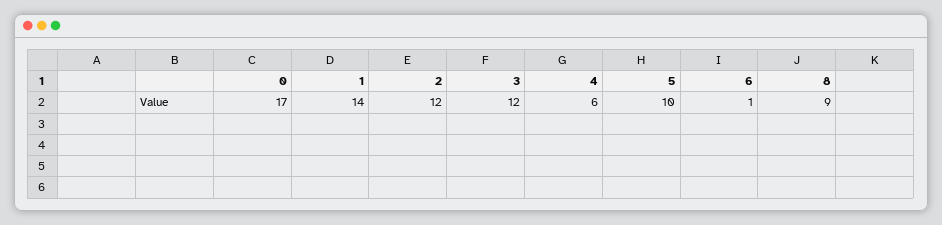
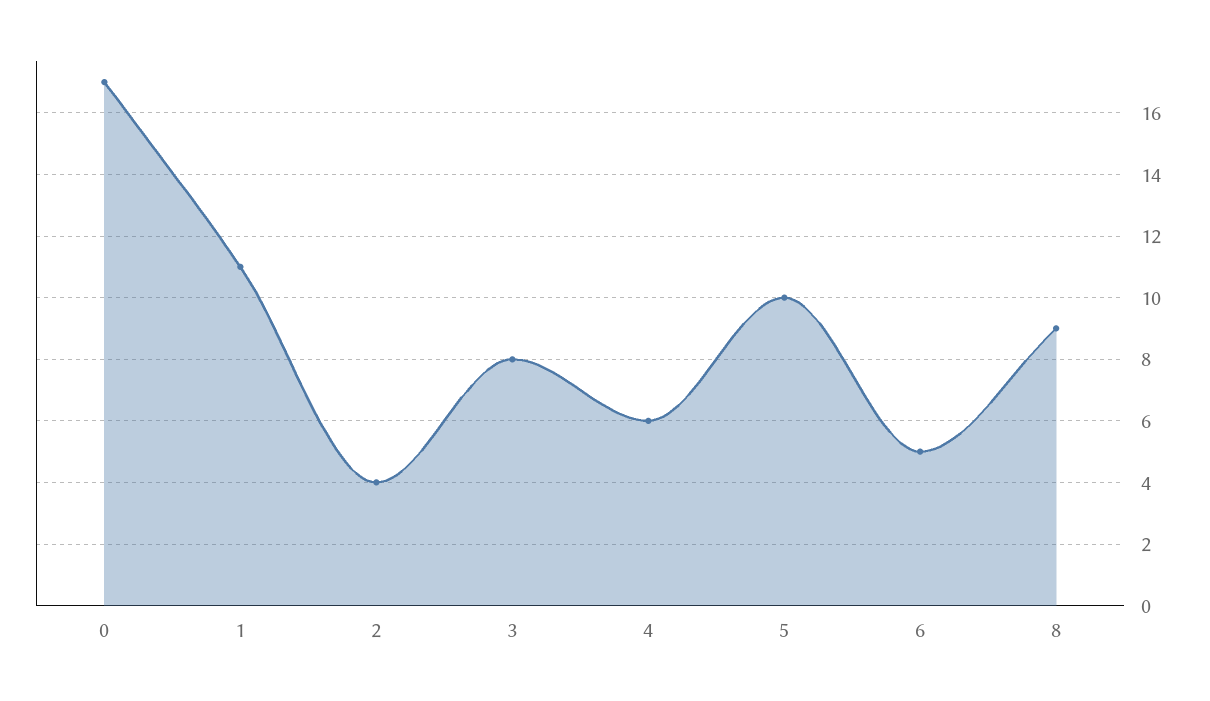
1: 14 -> 11
2: 12 -> 4
3: 12 -> 8
6: 1 -> 5

